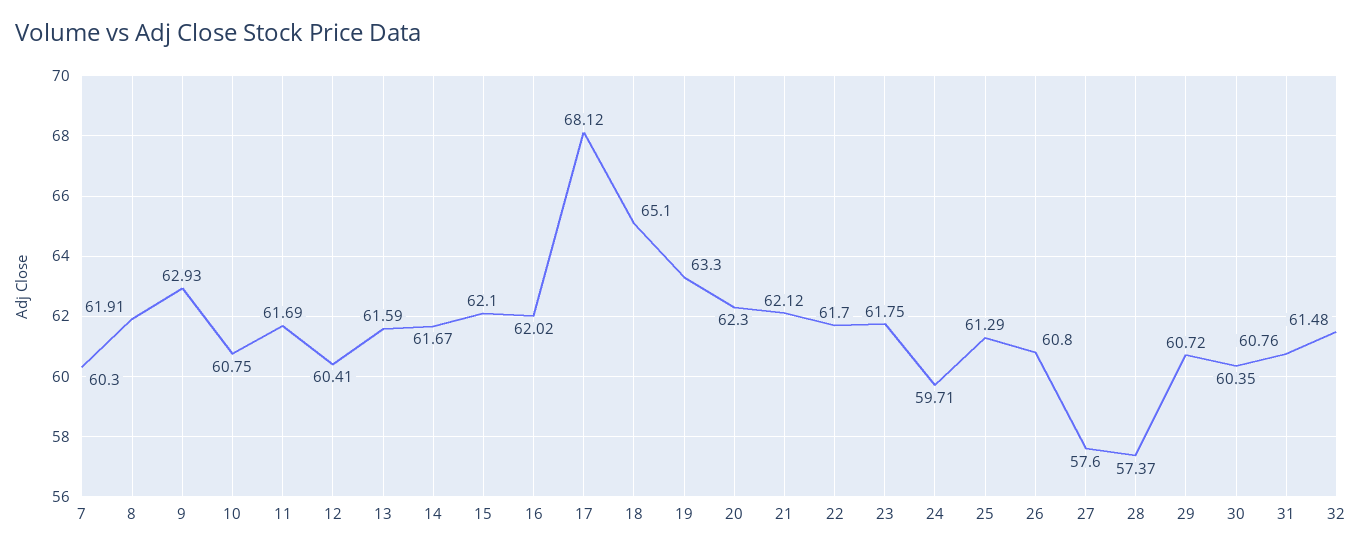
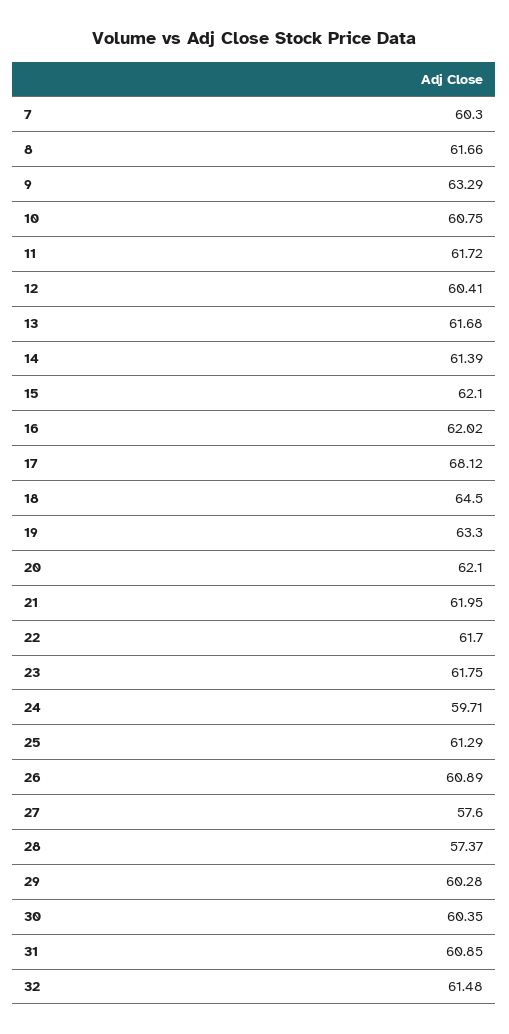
8: 61.91 -> 61.66
9: 62.93 -> 63.29
11: 61.69 -> 61.72
13: 61.59 -> 61.68
14: 61.67 -> 61.39
18: 65.1 -> 64.5
20: 62.3 -> 62.1
21: 62.12 -> 61.95
26: 60.8 -> 60.89
29: 60.72 -> 60.28
31: 60.76 -> 60.85

